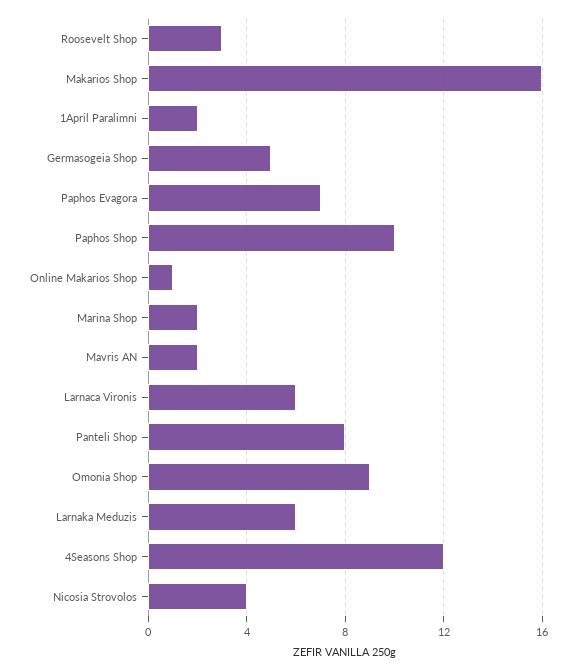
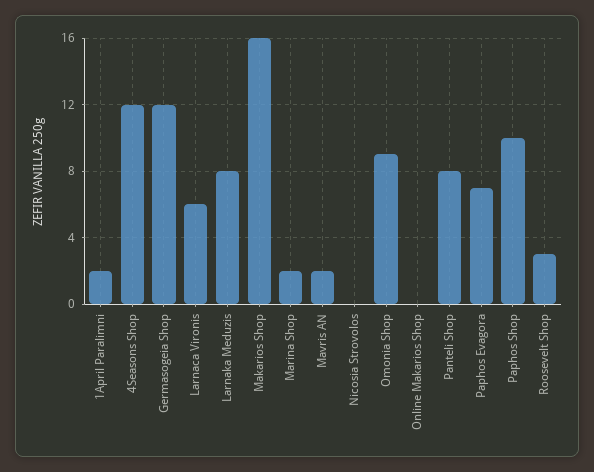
Germasogeia Shop: 5 -> 12
Online Makarios Shop: 1 -> 0
Larnaka Meduzis: 6 -> 8
Nicosia Strovolos: 4 -> 0

